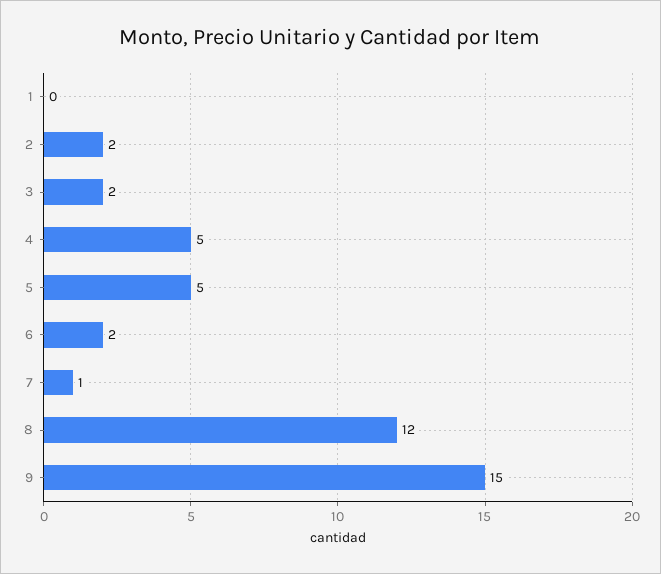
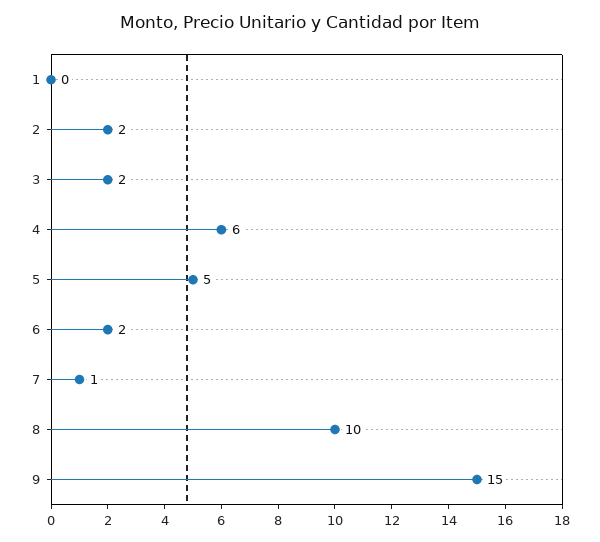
4: 5 -> 6
8: 12 -> 10

